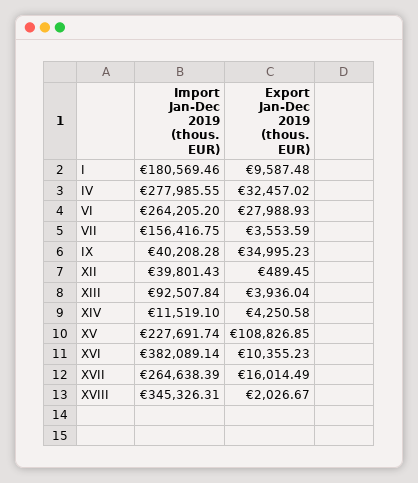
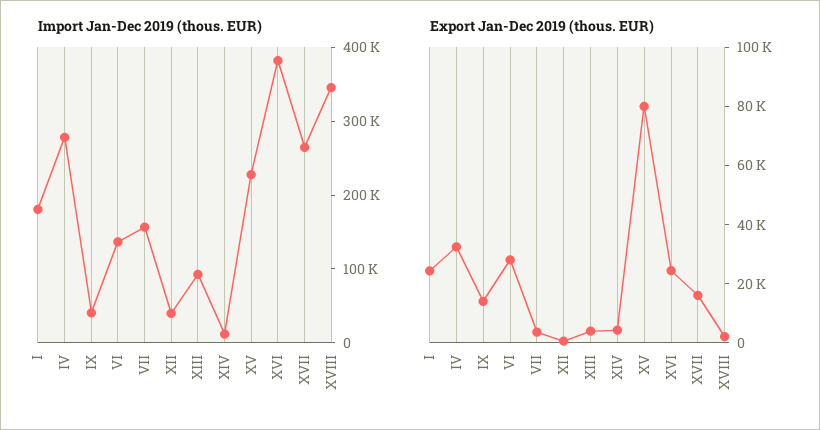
Export Jan-Dec 2019 (thous. EUR), I: 9587.48 -> 25000
Import Jan-Dec 2019 (thous. EUR), VI: 264205.2 -> 140000
Export Jan-Dec 2019 (thous. EUR), IX: 34995.23 -> 15000
Export Jan-Dec 2019 (thous. EUR), XV: 108826.85 -> 80000
Export Jan-Dec 2019 (thous. EUR), XVI: 10355.23 -> 25000

